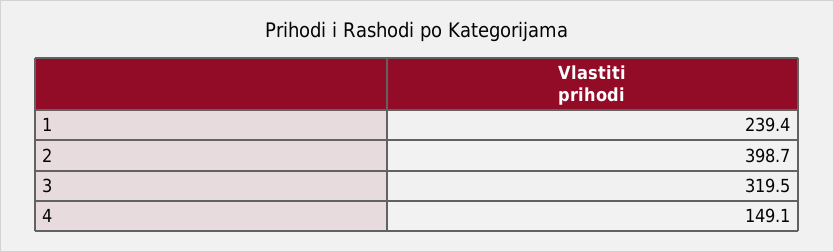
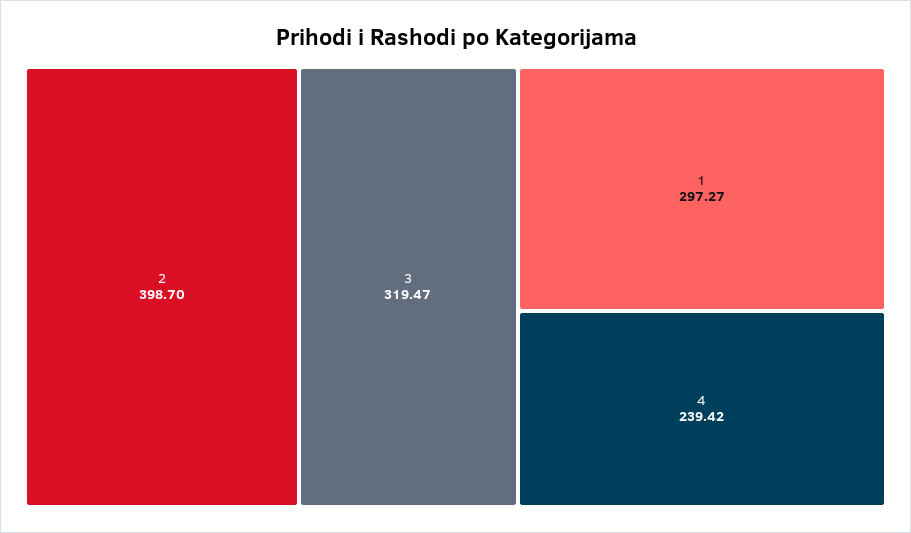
1: 239.4 -> 297.27
4: 149.1 -> 239.42

